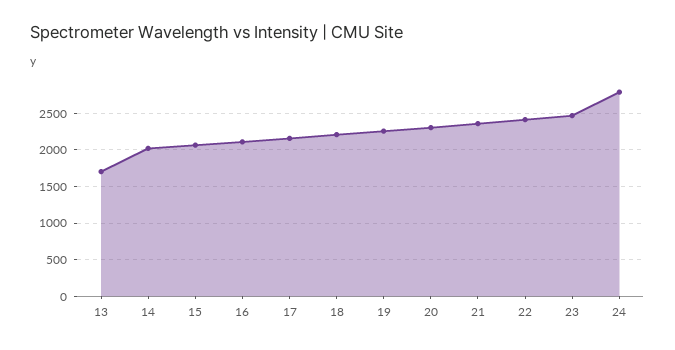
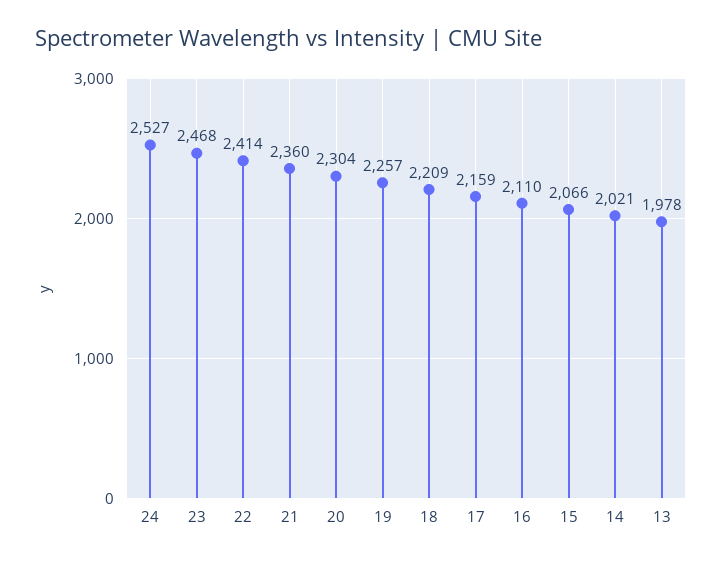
13: 1700 -> 1978
24: 2800 -> 2527

